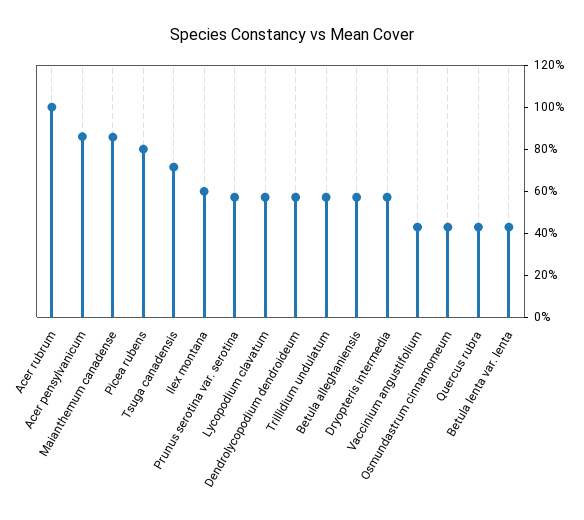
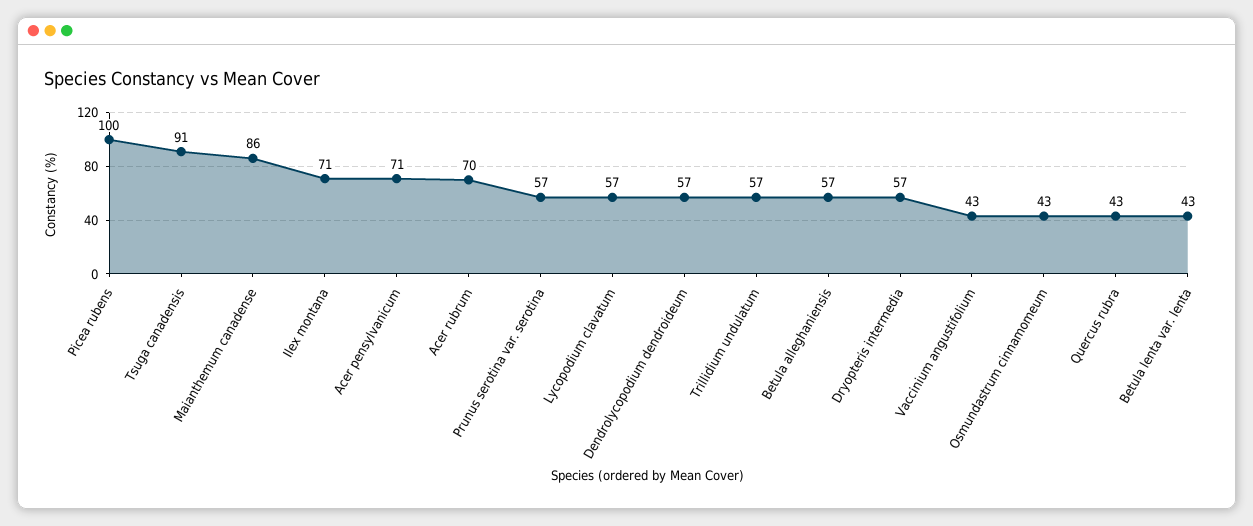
Acer rubrum: 100 -> 70
Acer pensylvanicum: 85 -> 71
Picea rubens: 80 -> 100
Tsuga canadensis: 70 -> 91
Ilex montana: 60 -> 71

